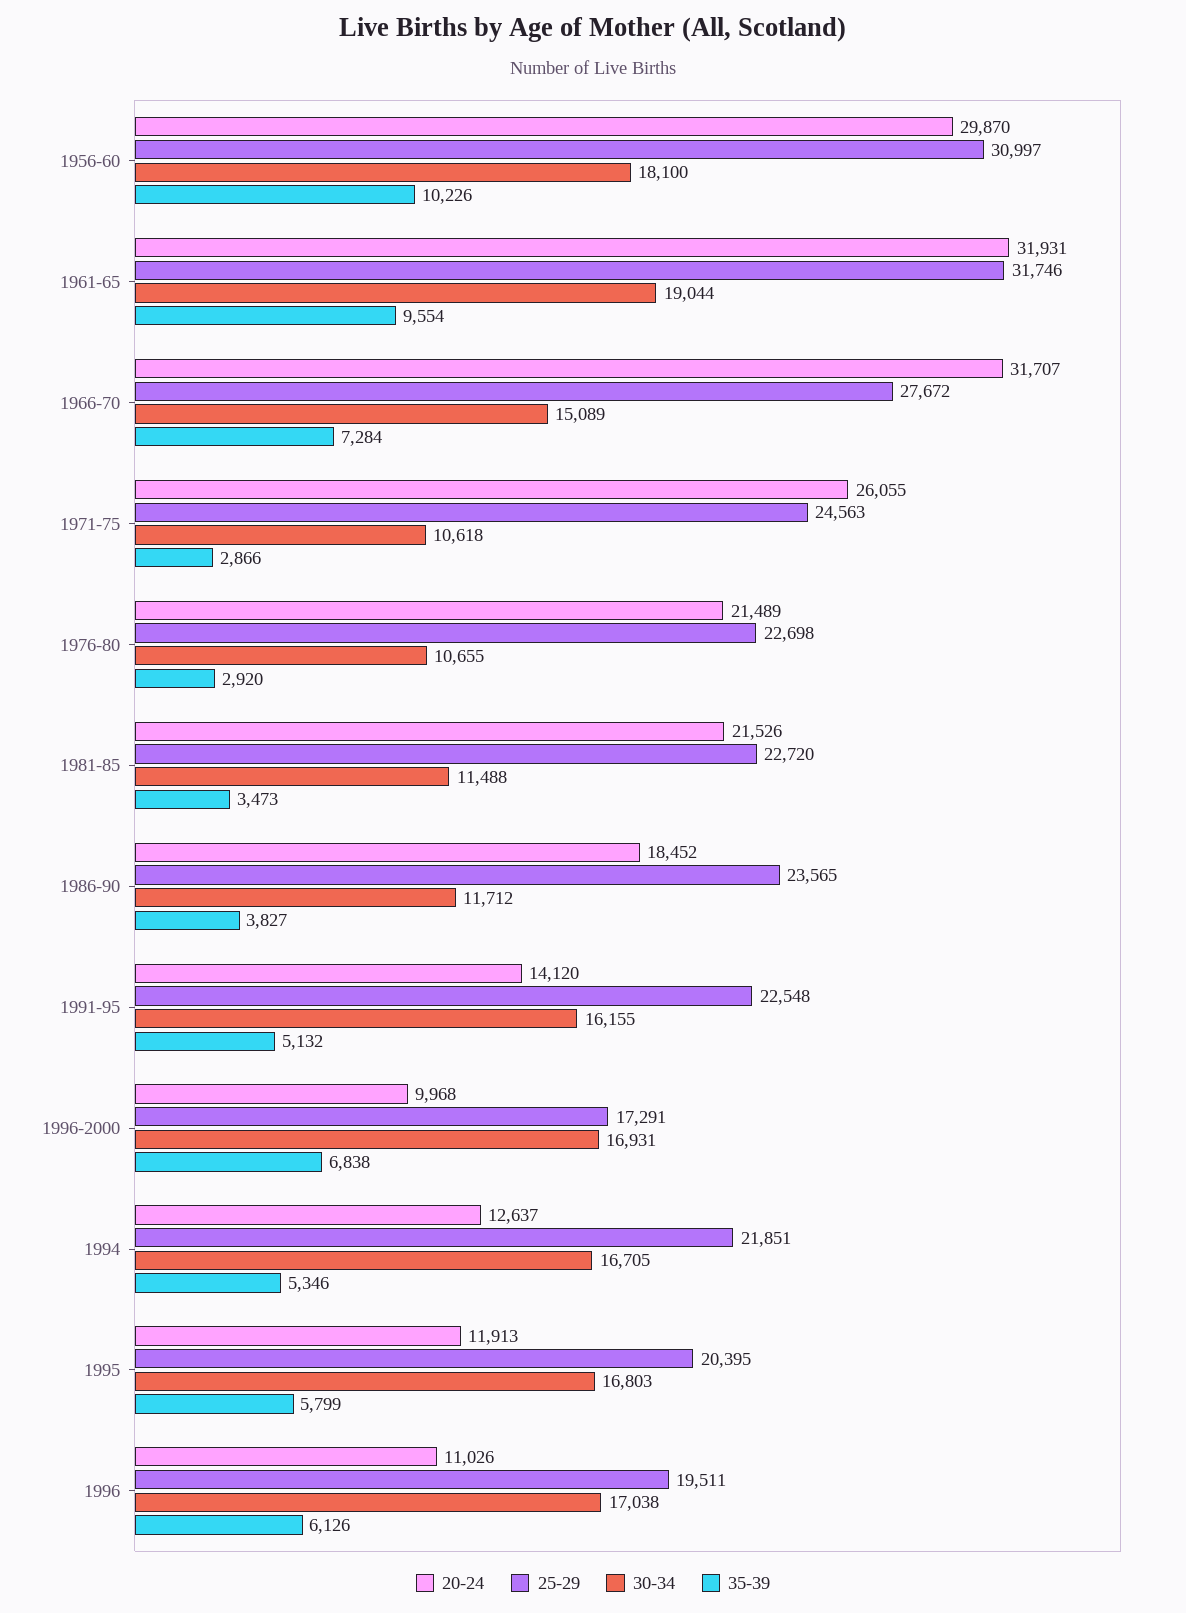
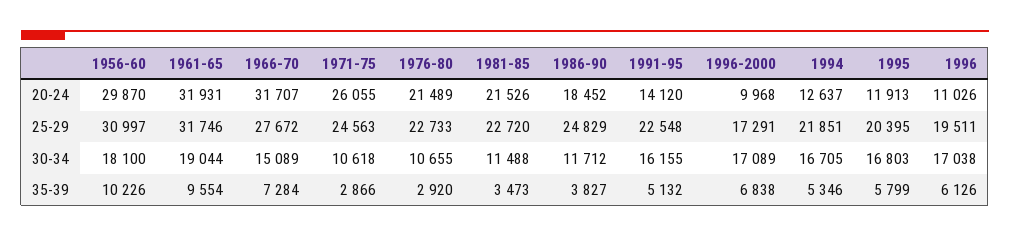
25-29, 1976-80: 22698 -> 22733
25-29, 1986-90: 23565 -> 24829
30-34, 1996-2000: 16931 -> 17089

